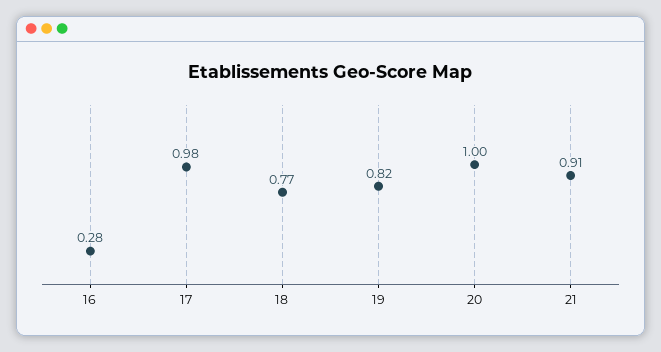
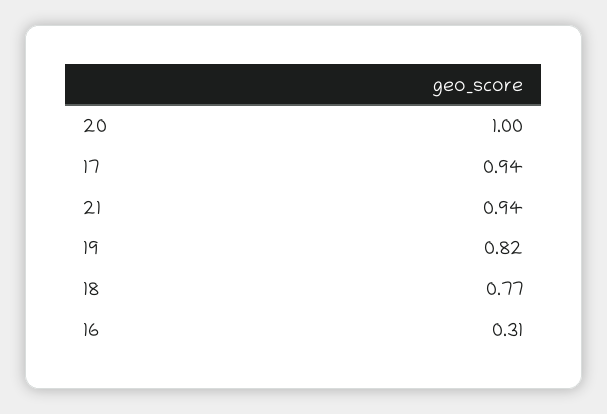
16: 0.28 -> 0.31
17: 0.98 -> 0.94
21: 0.91 -> 0.94

